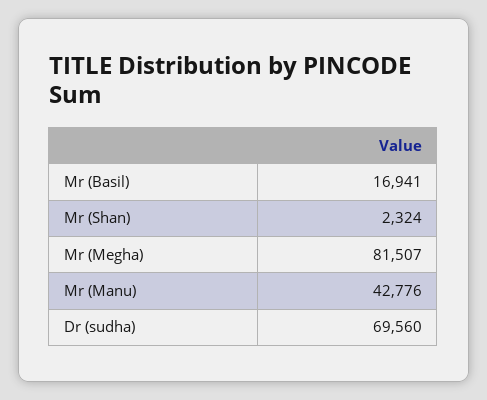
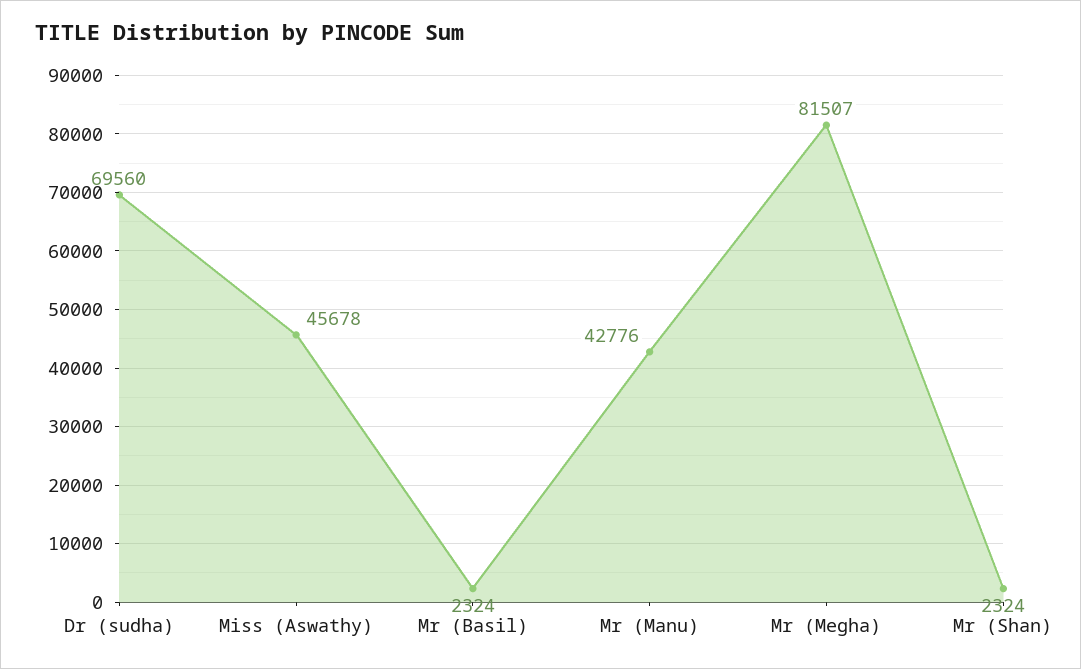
Mr (Basil): 16941 -> 2324
Miss (Aswathy): none -> 45678

